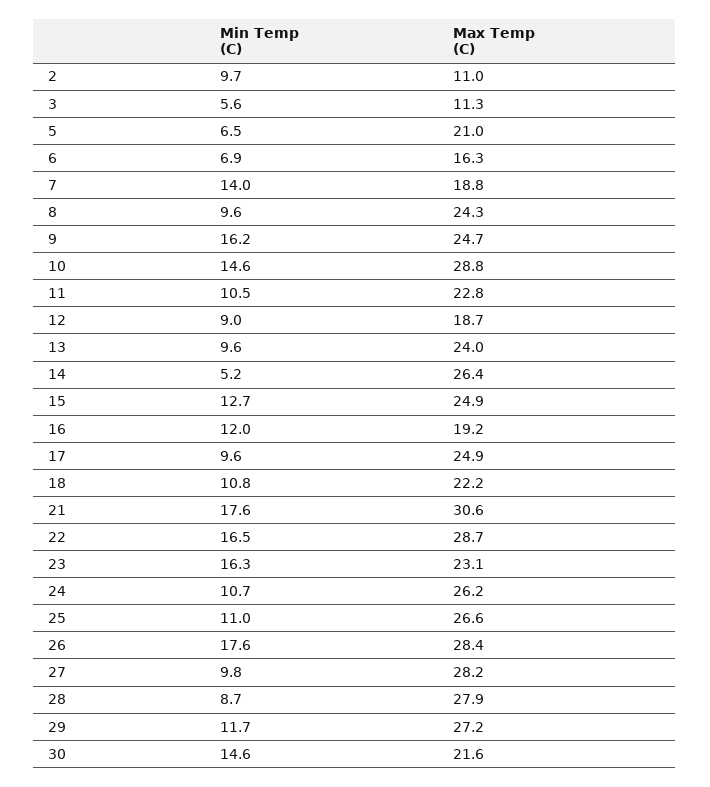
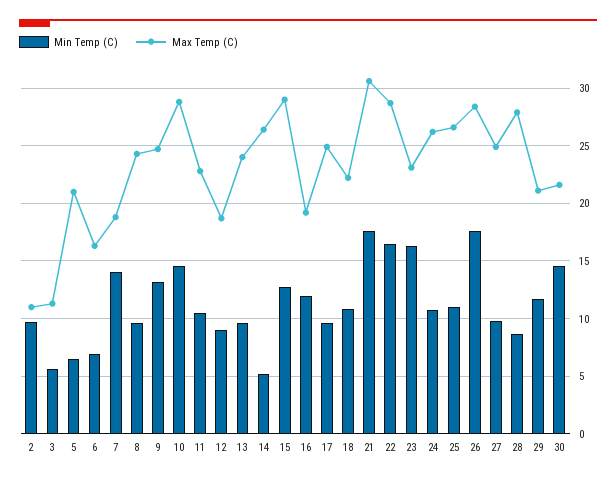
Min Temp (C), 9: 16.2 -> 13
Max Temp (C), 15: 24.9 -> 29
Max Temp (C), 27: 28.2 -> 25
Max Temp (C), 29: 27.2 -> 21

